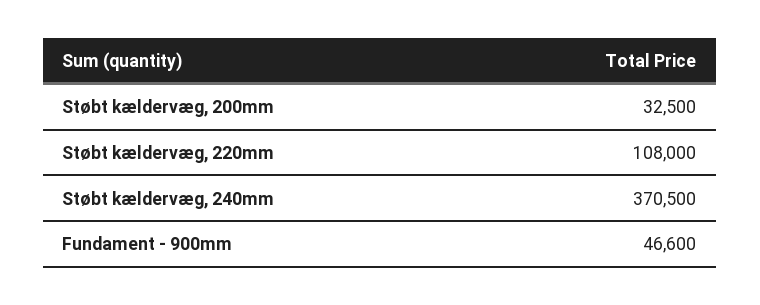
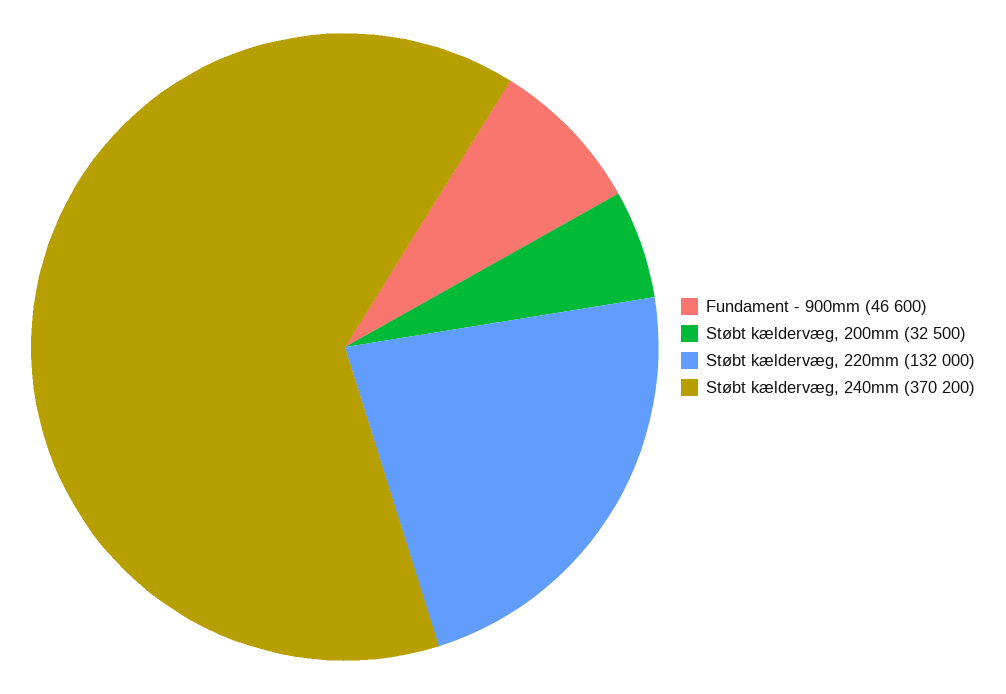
Støbt kældervæg, 220mm: 108000 -> 132000
Støbt kældervæg, 240mm: 370500 -> 370200

